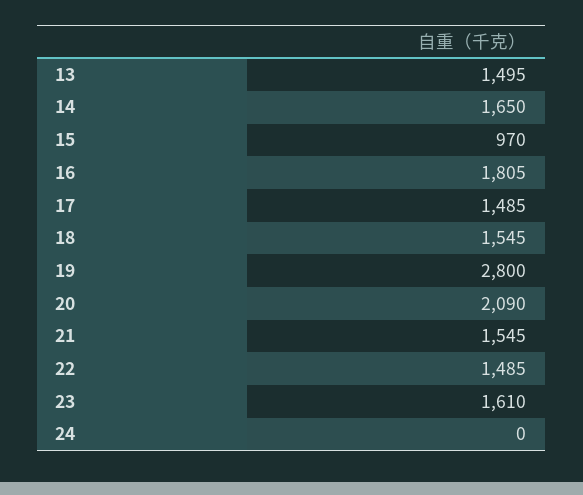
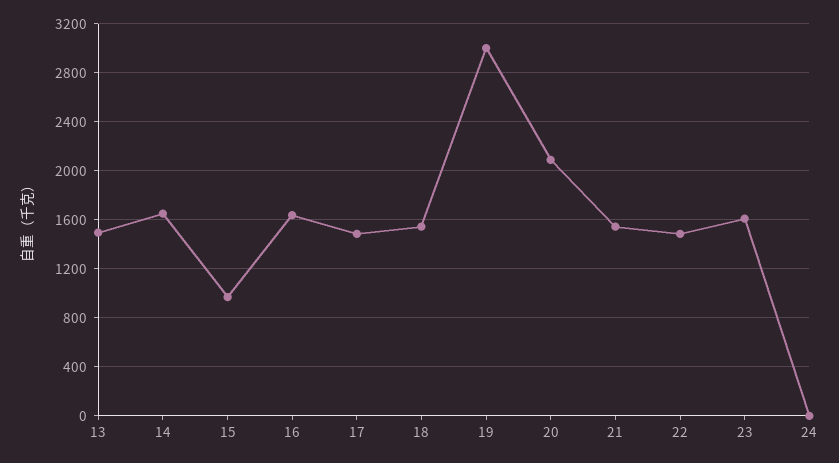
16: 1805 -> 1650
19: 2800 -> 3000

